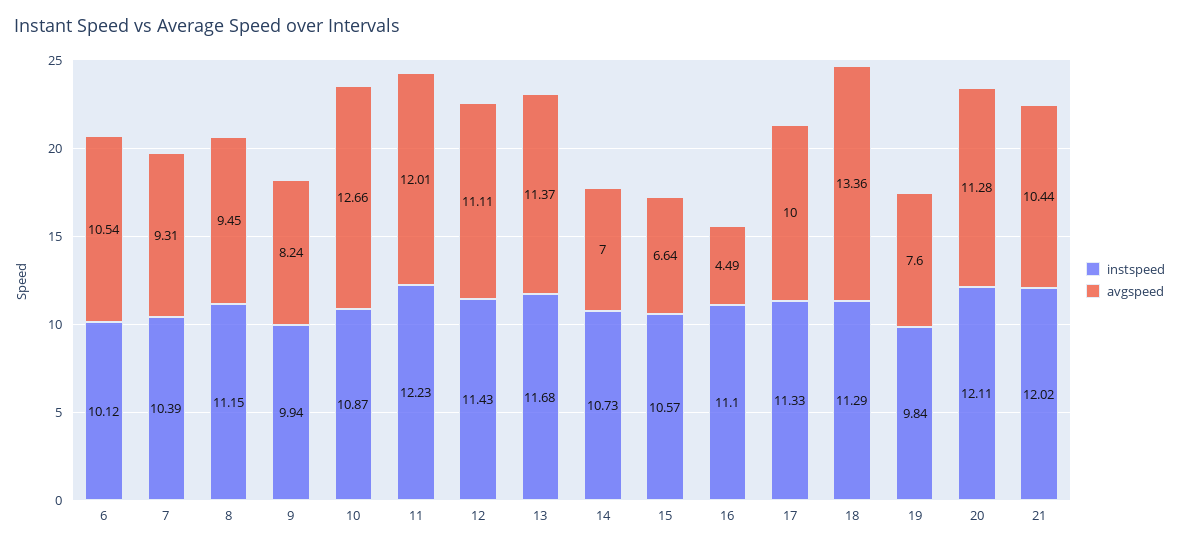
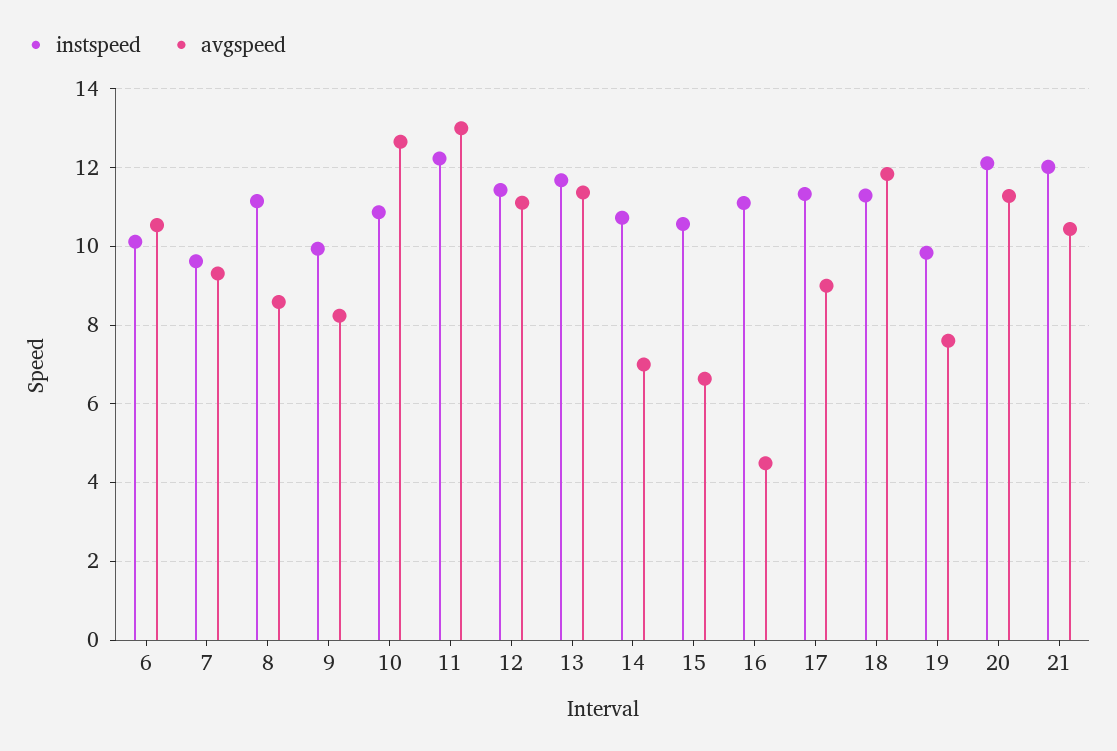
instspeed, 7: 10.39 -> 9.6
avgspeed, 8: 9.45 -> 8.6
avgspeed, 11: 12.01 -> 13
avgspeed, 17: 10 -> 9
avgspeed, 18: 13.36 -> 11.8

